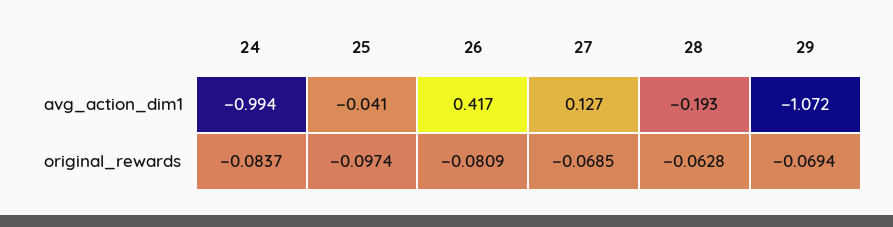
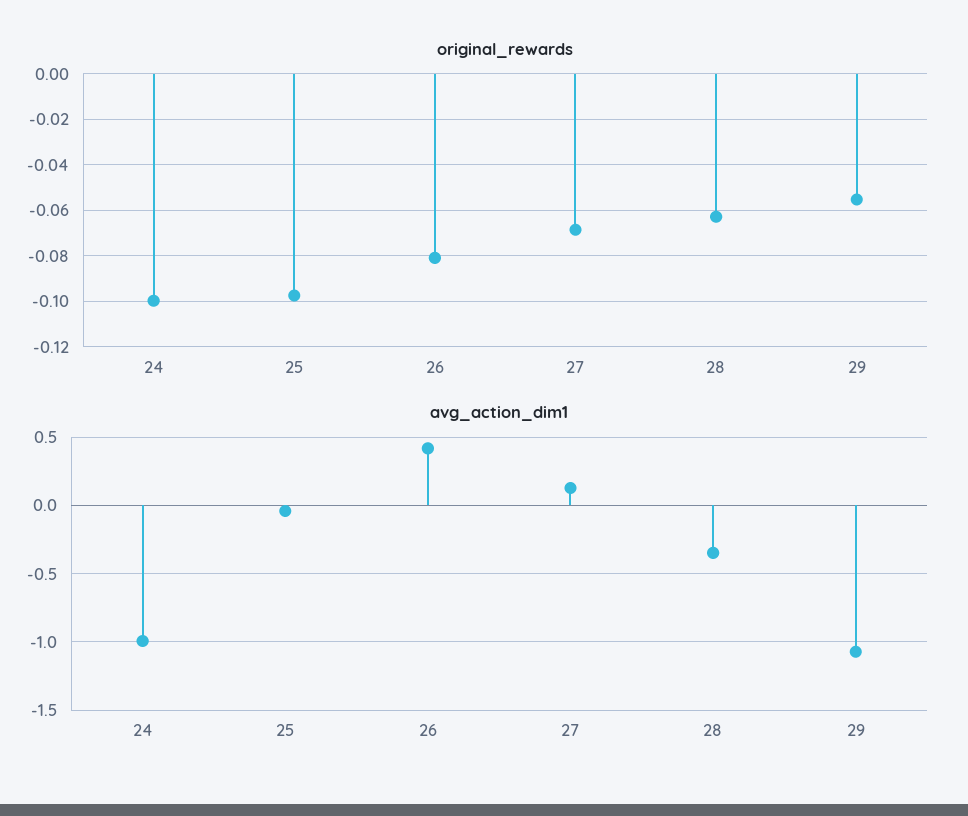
avg_action_dim1, 28: -0.193 -> -0.35
original_rewards, 24: -0.0837 -> -0.1
original_rewards, 29: -0.0694 -> -0.055

